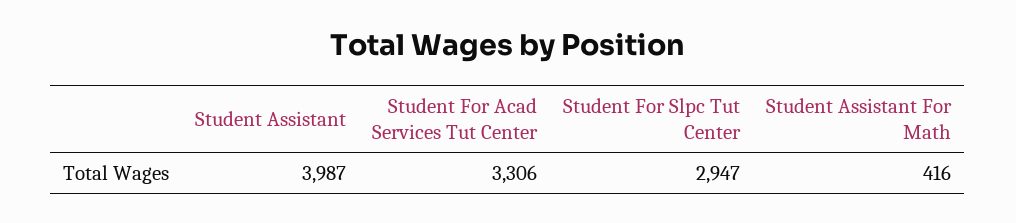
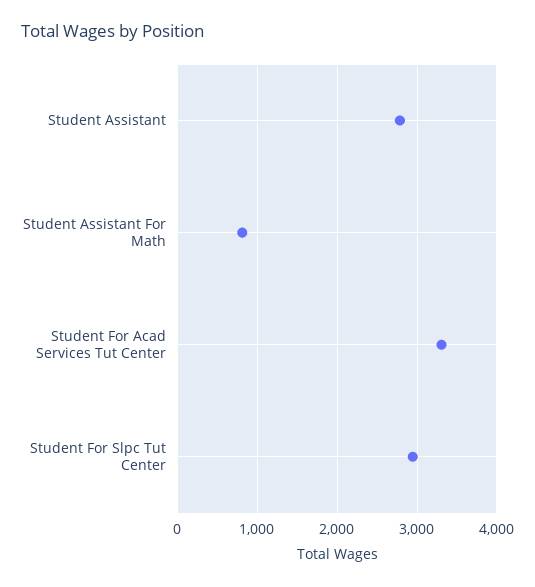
Student Assistant: 3987 -> 2800
Student Assistant For Math: 416 -> 800

